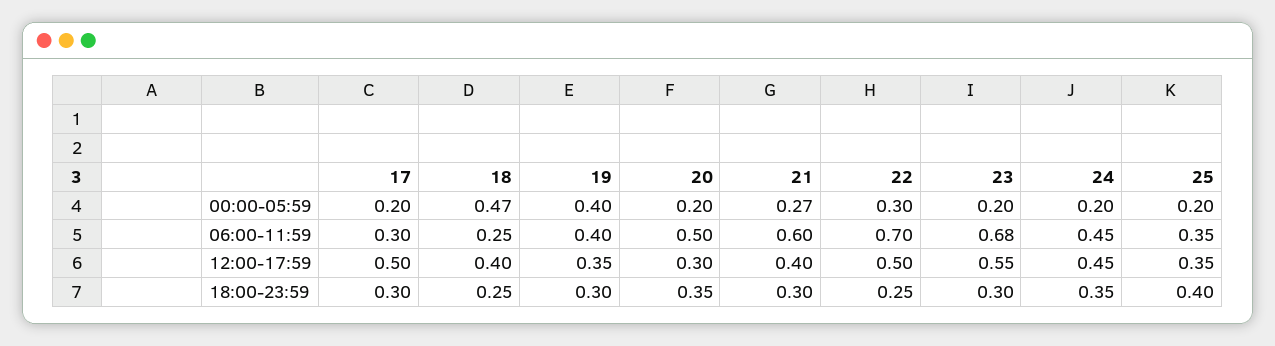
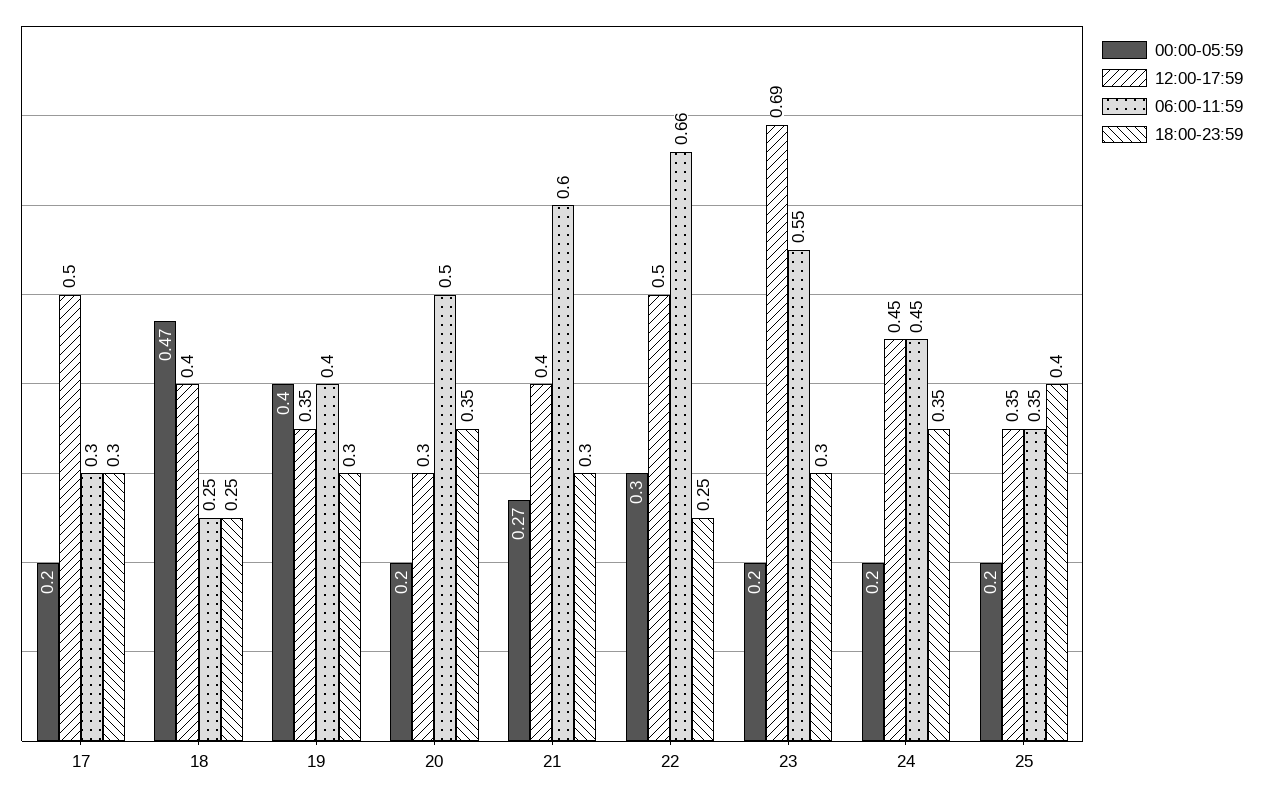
06:00-11:59, 22: 0.7 -> 0.66
06:00-11:59, 23: 0.68 -> 0.55
12:00-17:59, 23: 0.55 -> 0.69

